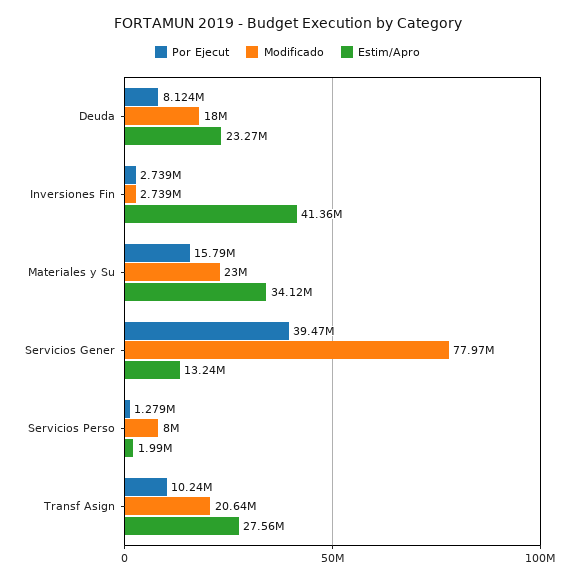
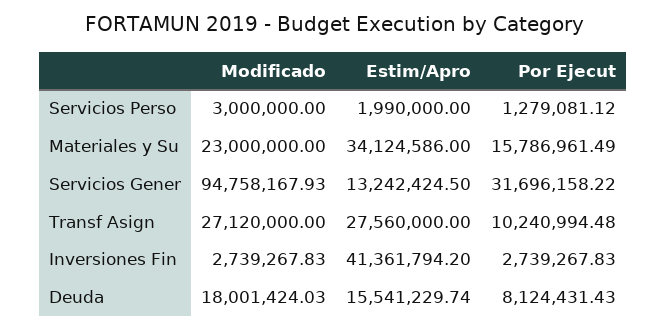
Estim/Apro, Deuda: 23270000 -> 15541229.74
Por Ejecut, Servicios Gener: 39470000 -> 31696158.22
Modificado, Servicios Gener: 77970000 -> 94758167.93
Modificado, Servicios Perso: 8000000 -> 3000000
Modificado, Transf Asign: 20640000 -> 27120000

